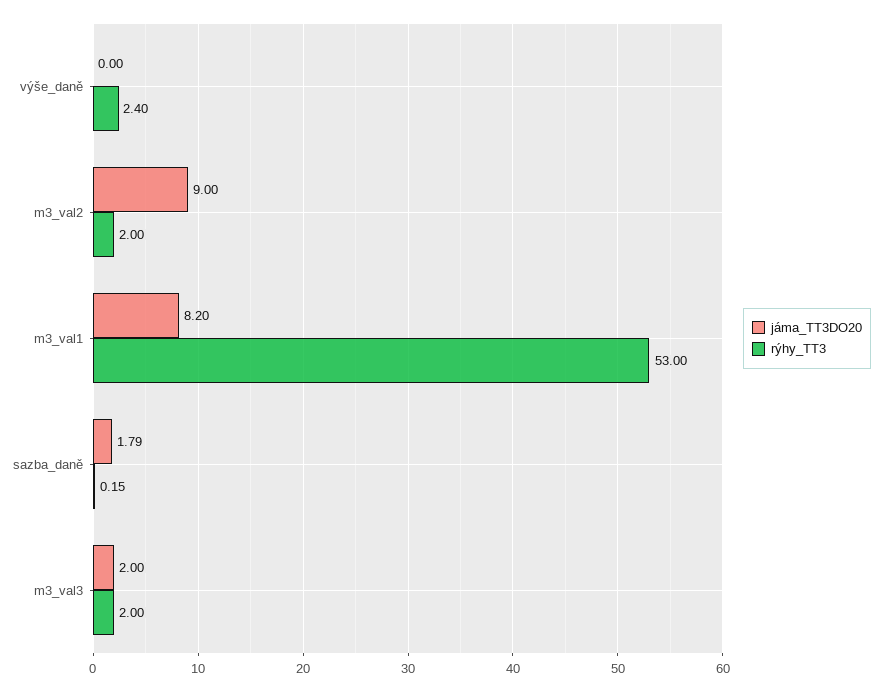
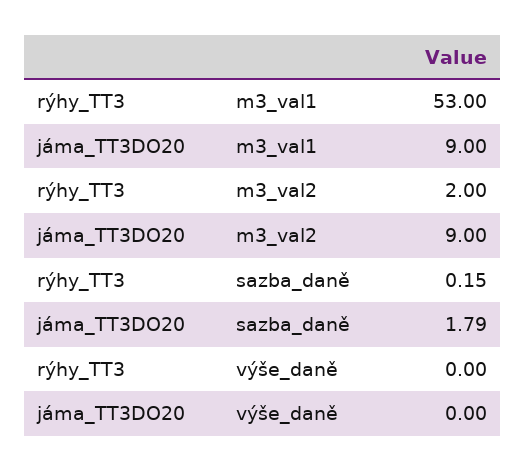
rýhy_TT3, výše_daně: 2.4 -> 0
jáma_TT3DO20, m3_val1: 8.2 -> 9
jáma_TT3DO20, m3_val3: 2 -> none
rýhy_TT3, m3_val3: 2 -> none

